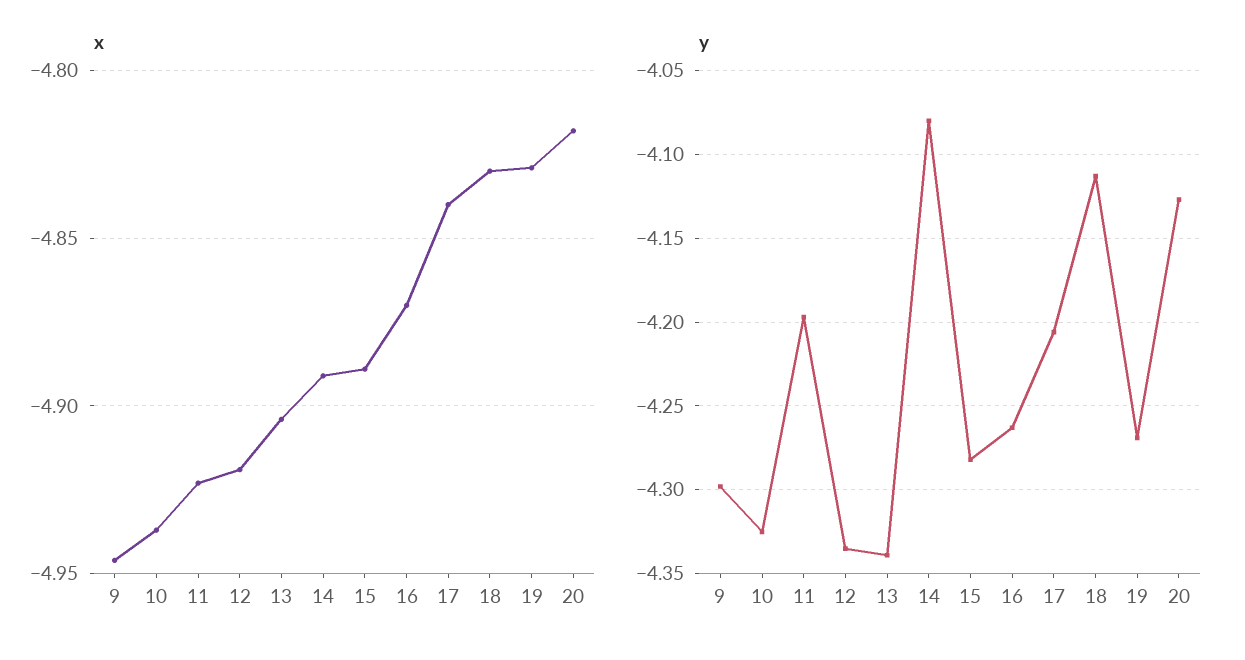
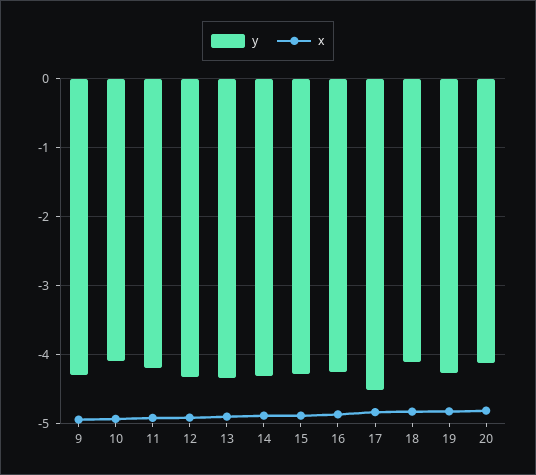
y, 10: -4.325 -> -4.1
y, 14: -4.08 -> -4.3
y, 17: -4.205 -> -4.5

